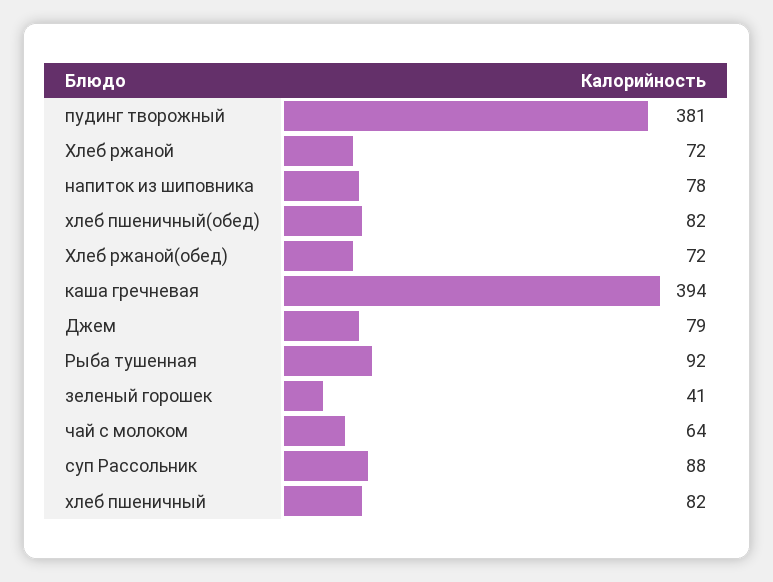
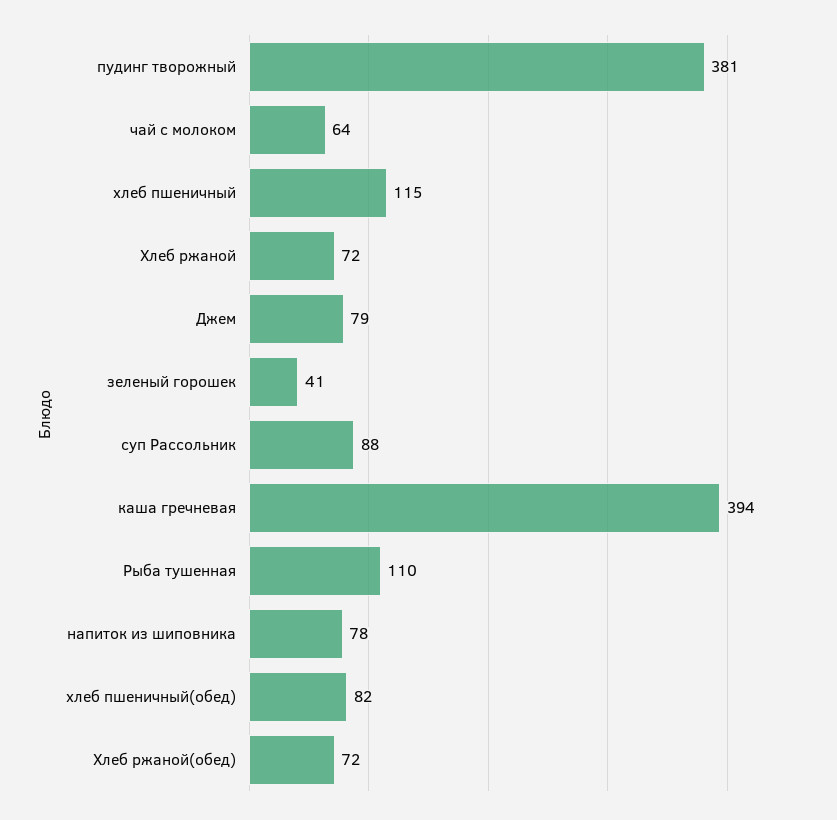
Рыба тушенная: 92 -> 110
хлеб пшеничный: 82 -> 115

